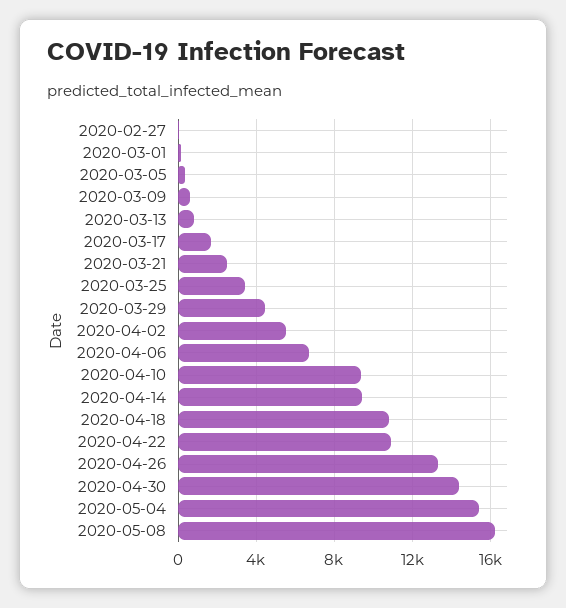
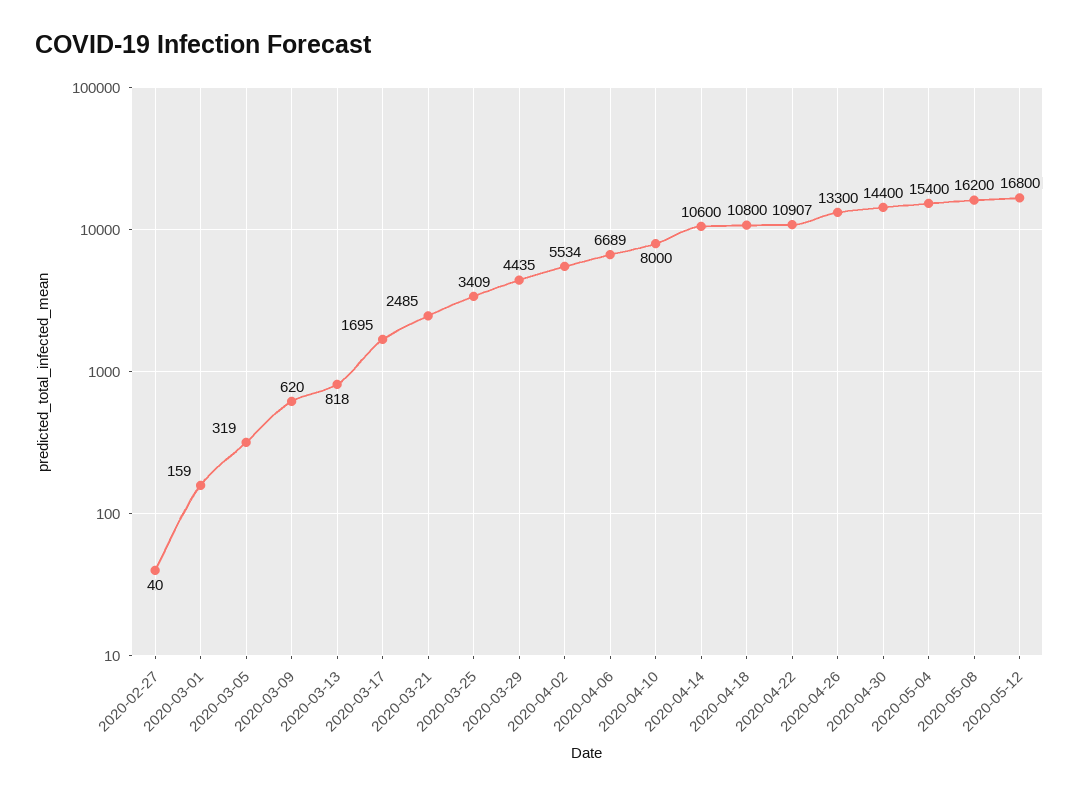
2020-04-10: 9500 -> 8000
2020-04-14: 9500 -> 10600
2020-05-12: none -> 16800

